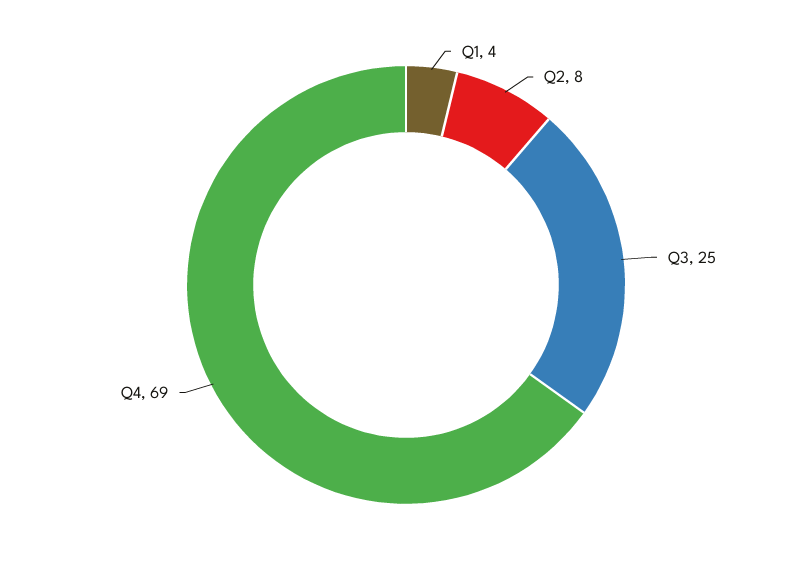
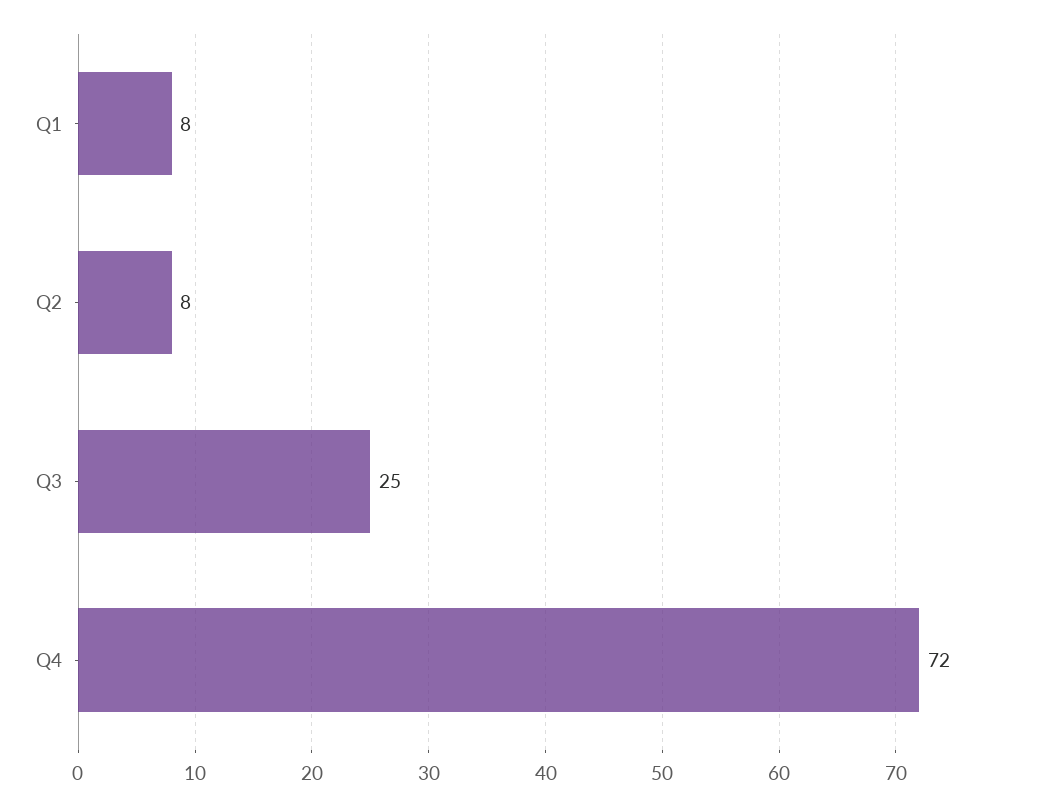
Q1: 4 -> 8
Q4: 69 -> 72

